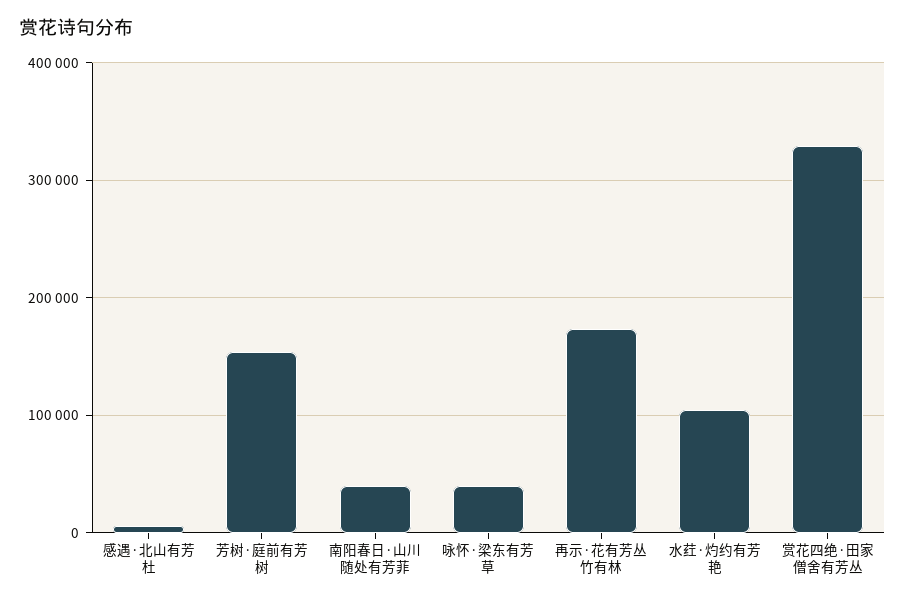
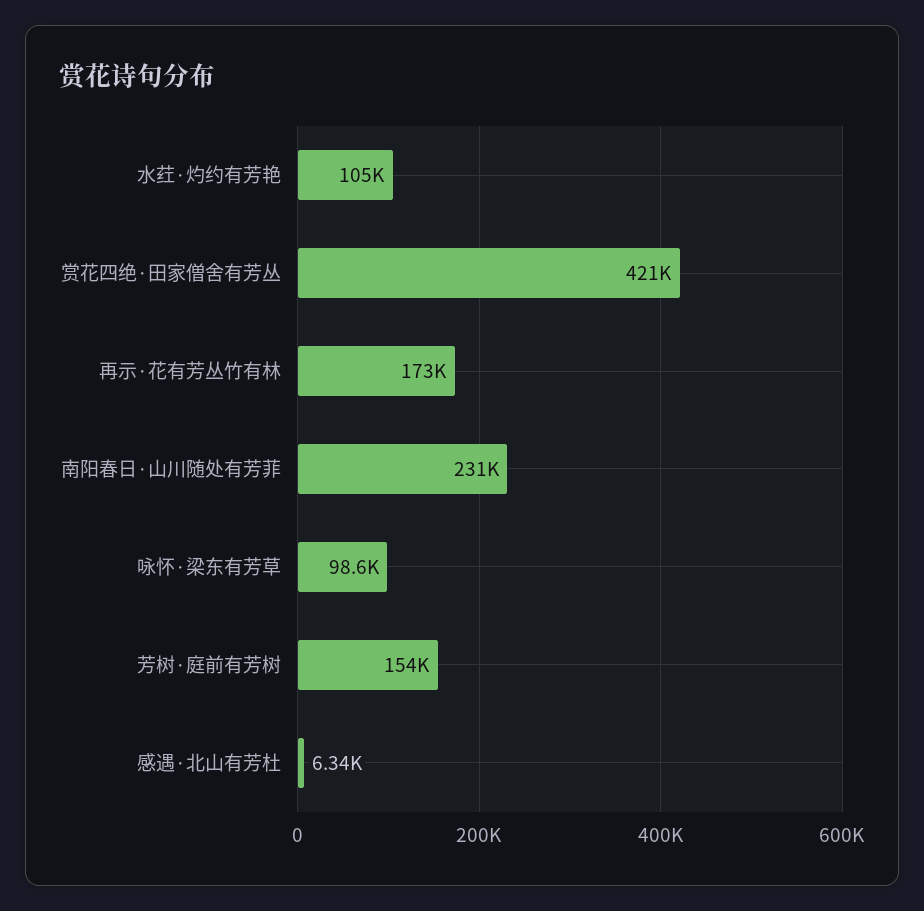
南阳春日·山川随处有芳菲: 40000 -> 231000
咏怀·梁东有芳草: 40000 -> 98600
赏花四绝·田家僧舍有芳丛: 330000 -> 421000

